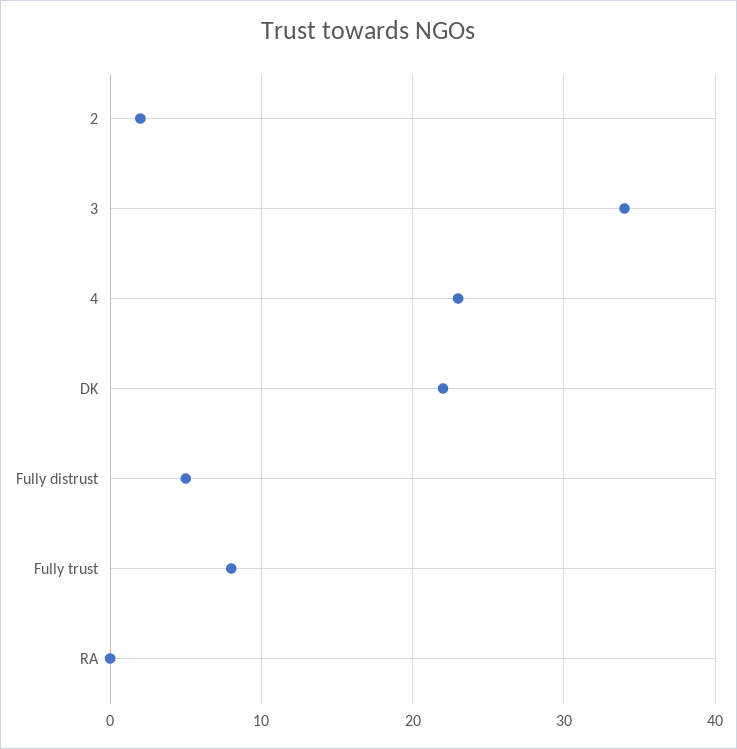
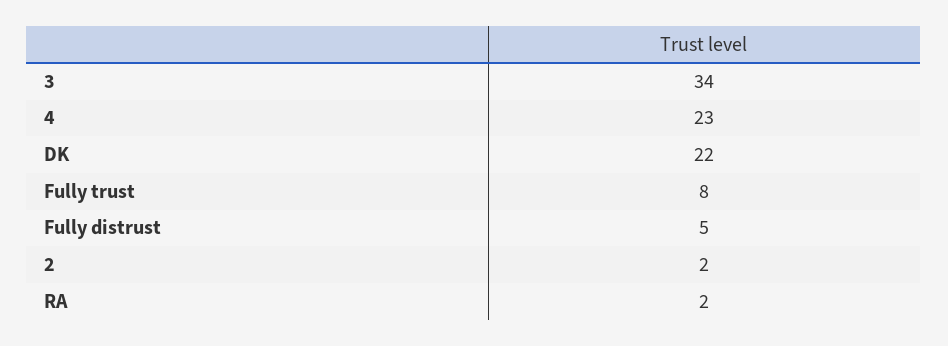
RA: 0 -> 2

